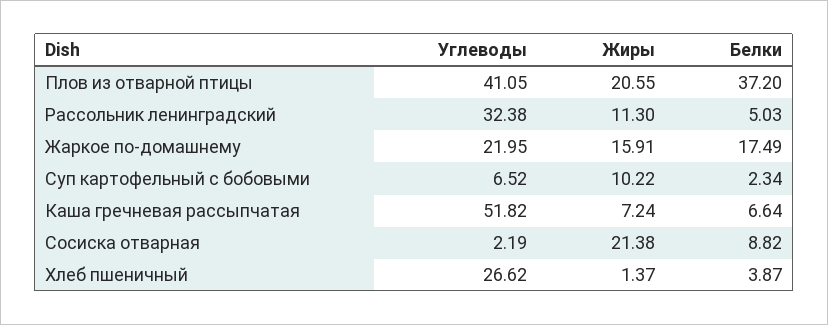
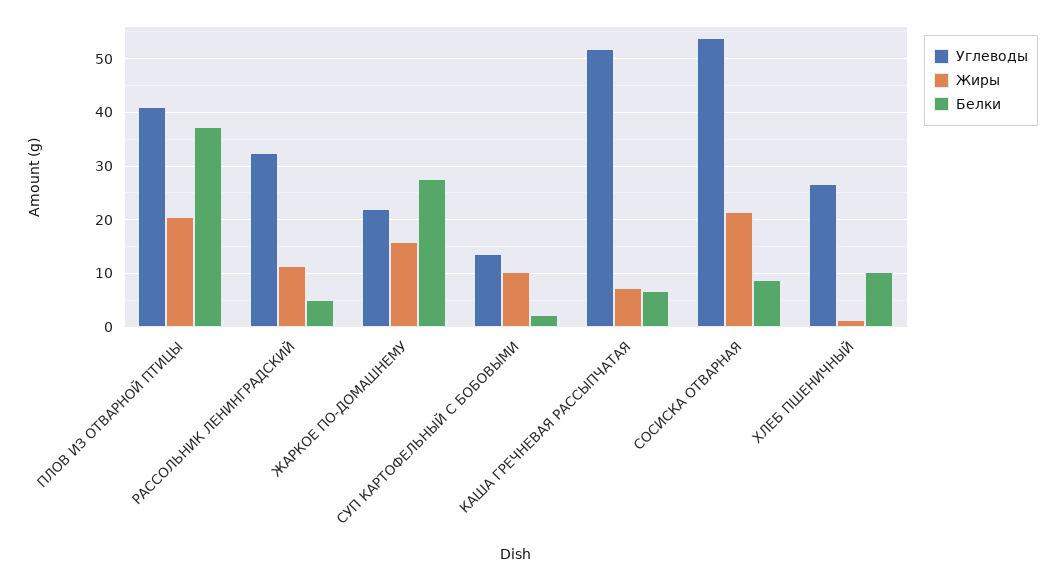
Белки, Жаркое по-домашнему: 17.49 -> 28
Углеводы, Суп картофельный с бобовыми: 6.52 -> 14
Углеводы, Сосиска отварная: 2.19 -> 54
Белки, Хлеб пшеничный: 3.87 -> 10

